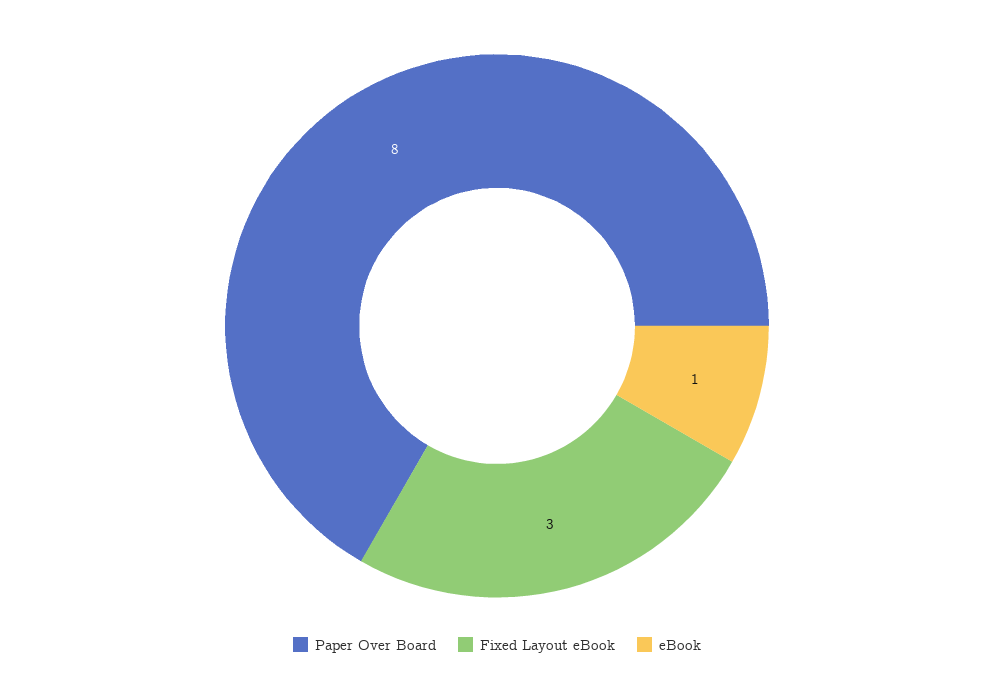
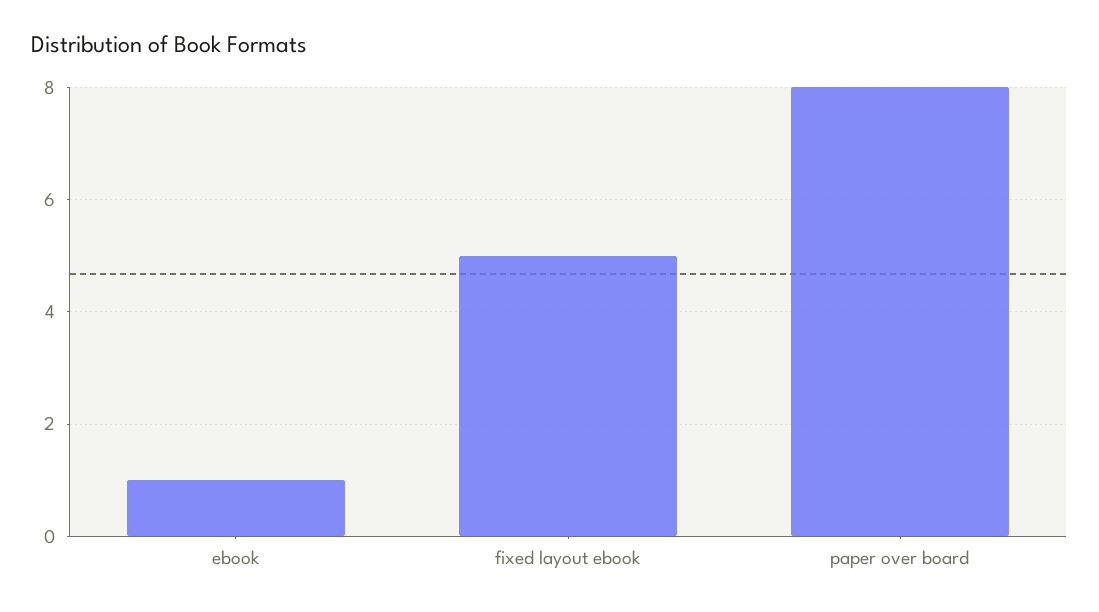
Fixed Layout eBook: 3 -> 5

